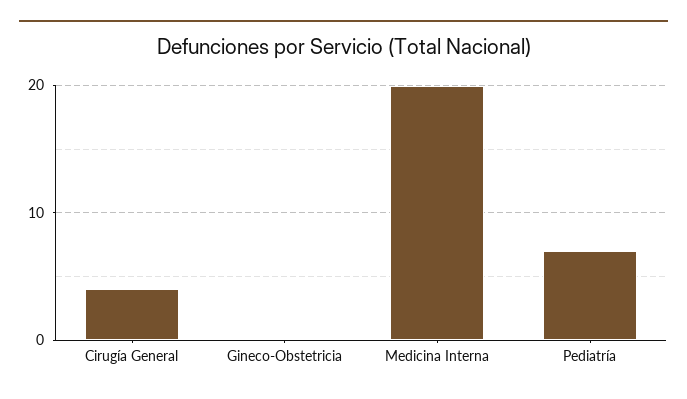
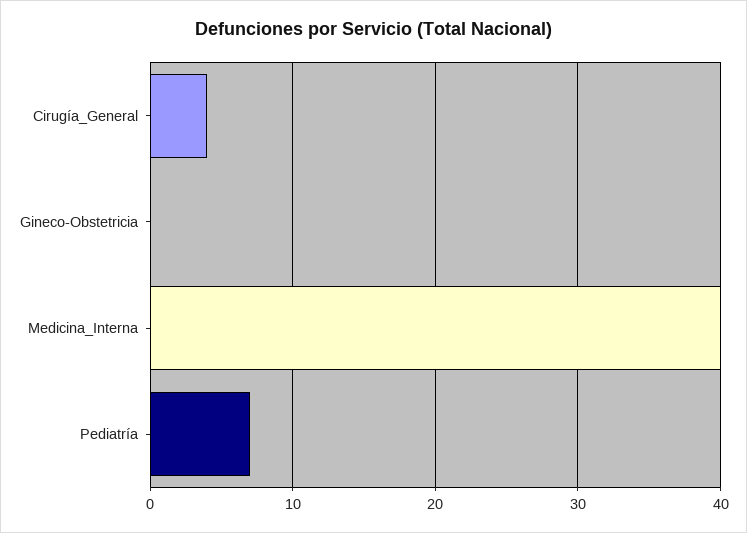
Medicina Interna: 20 -> 40

